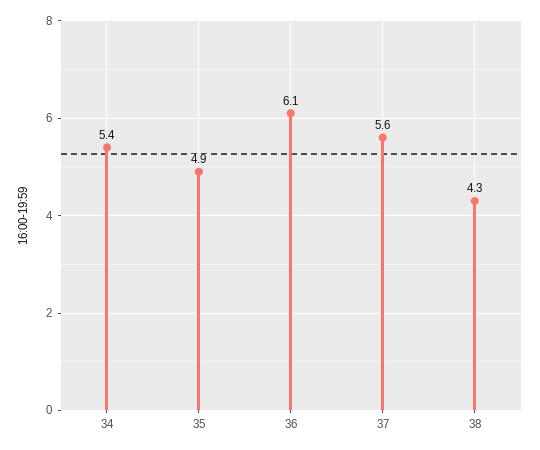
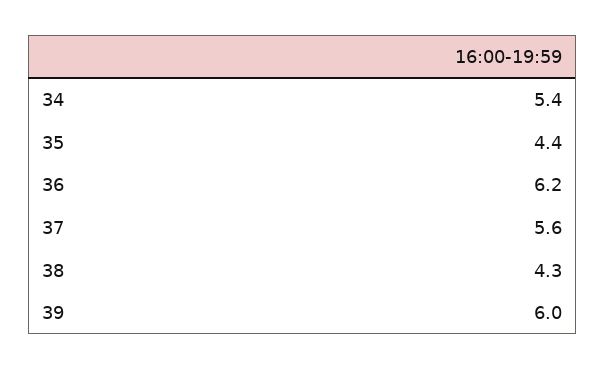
35: 4.9 -> 4.4
36: 6.1 -> 6.2
39: none -> 6

